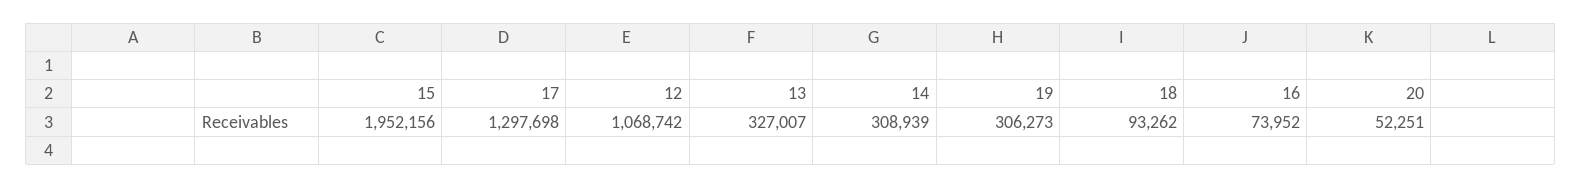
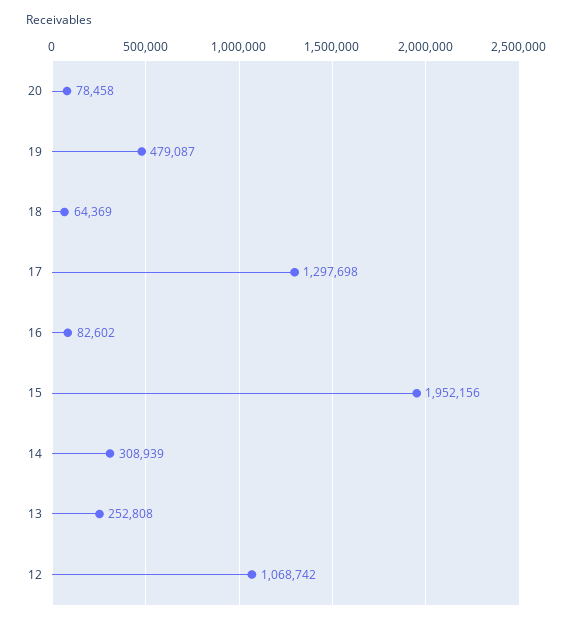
13: 327007 -> 252808
19: 306273 -> 479087
18: 93262 -> 64369
16: 73952 -> 82602
20: 52251 -> 78458

